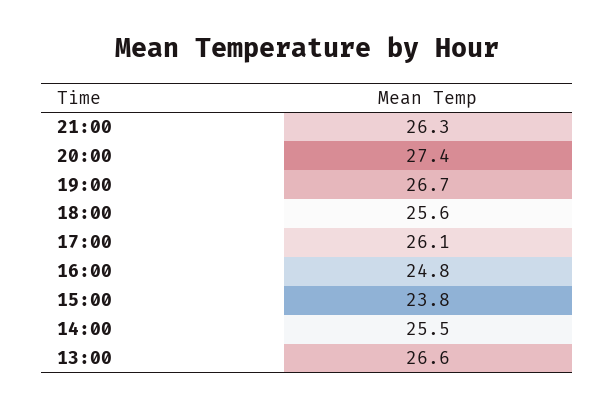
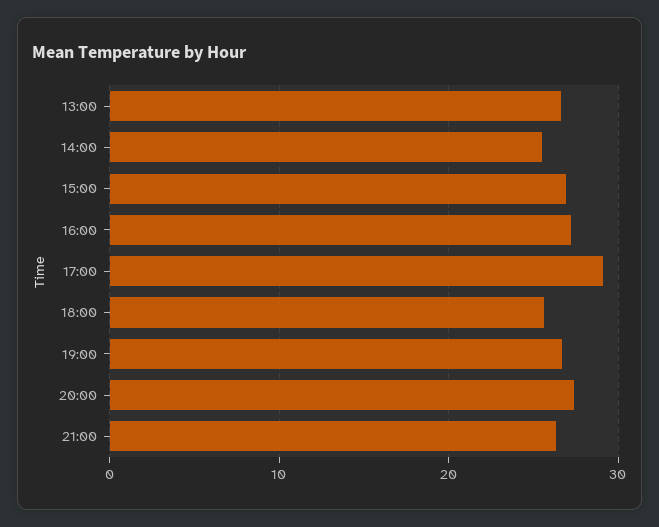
17:00: 26.1 -> 29
16:00: 24.8 -> 27
15:00: 23.8 -> 27

